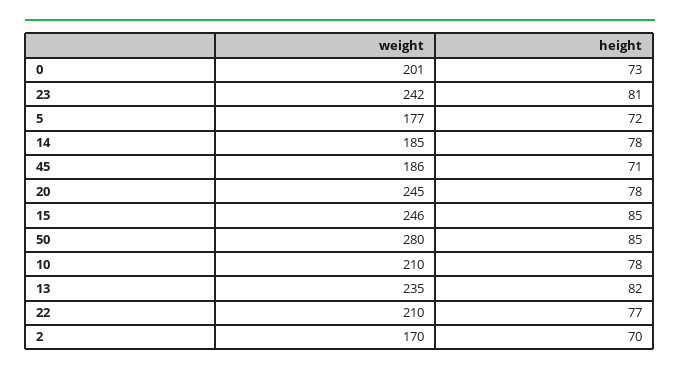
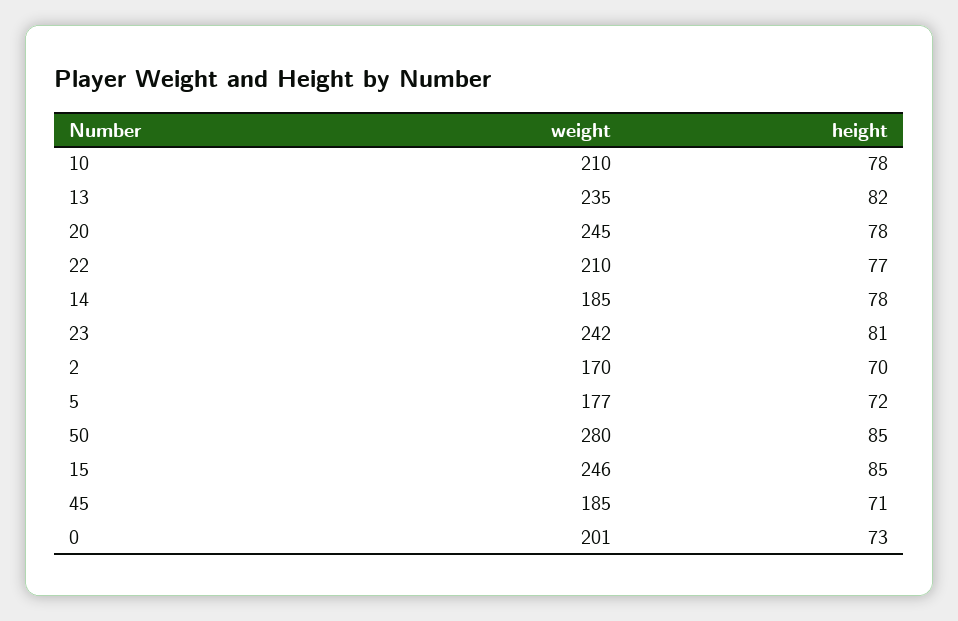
weight, 45: 186 -> 185

